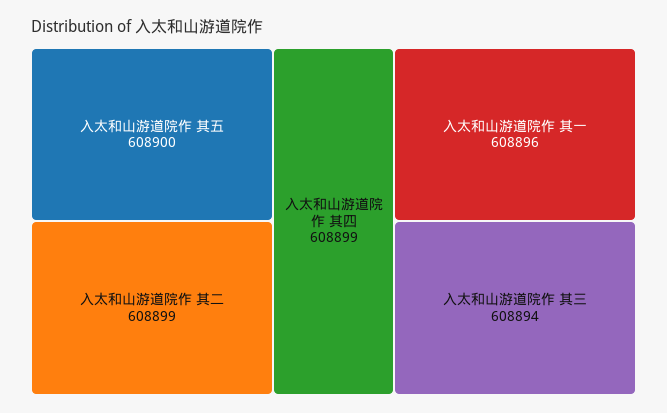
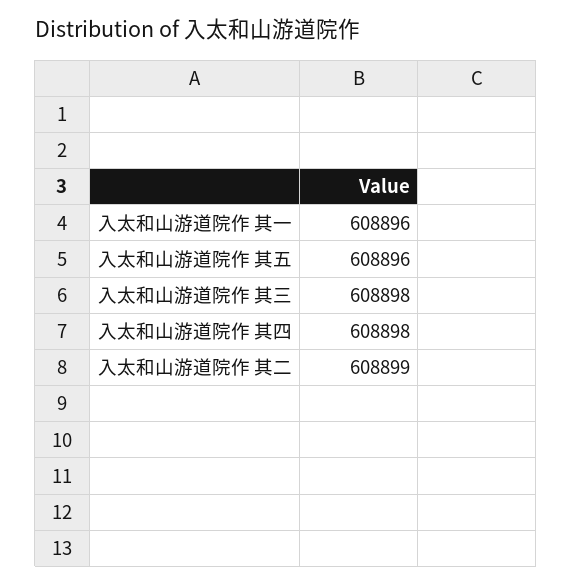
入太和山游道院作 其五: 608900 -> 608896
入太和山游道院作 其四: 608899 -> 608898
入太和山游道院作 其三: 608894 -> 608898

